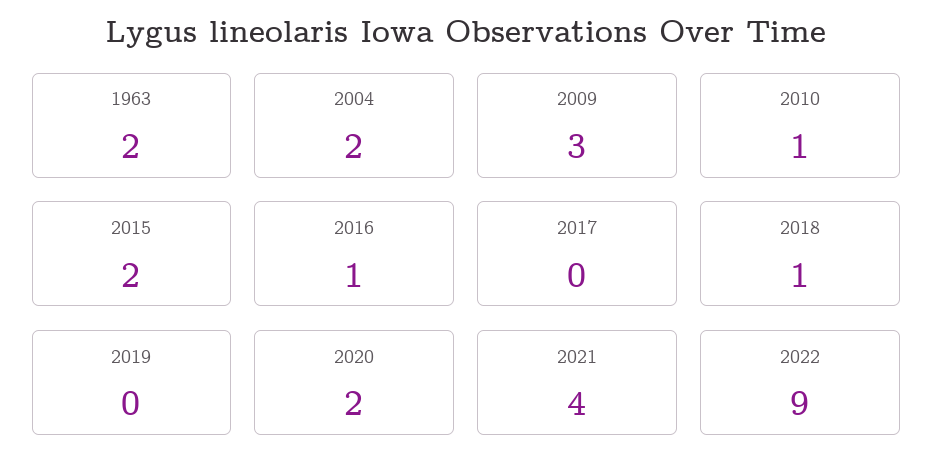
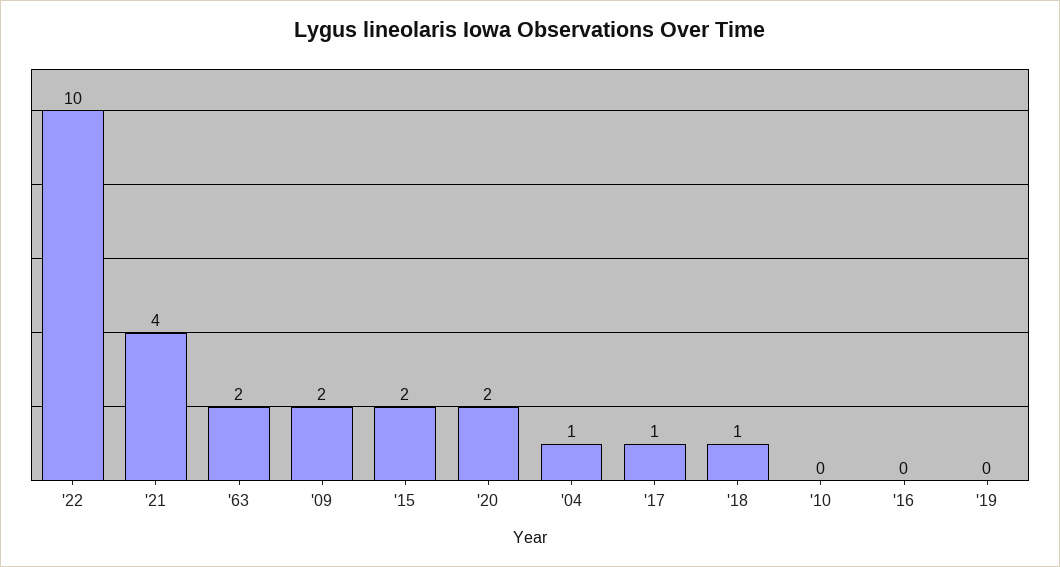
2004: 2 -> 1
2009: 3 -> 2
2010: 1 -> 0
2016: 1 -> 0
2017: 0 -> 1
2022: 9 -> 10

